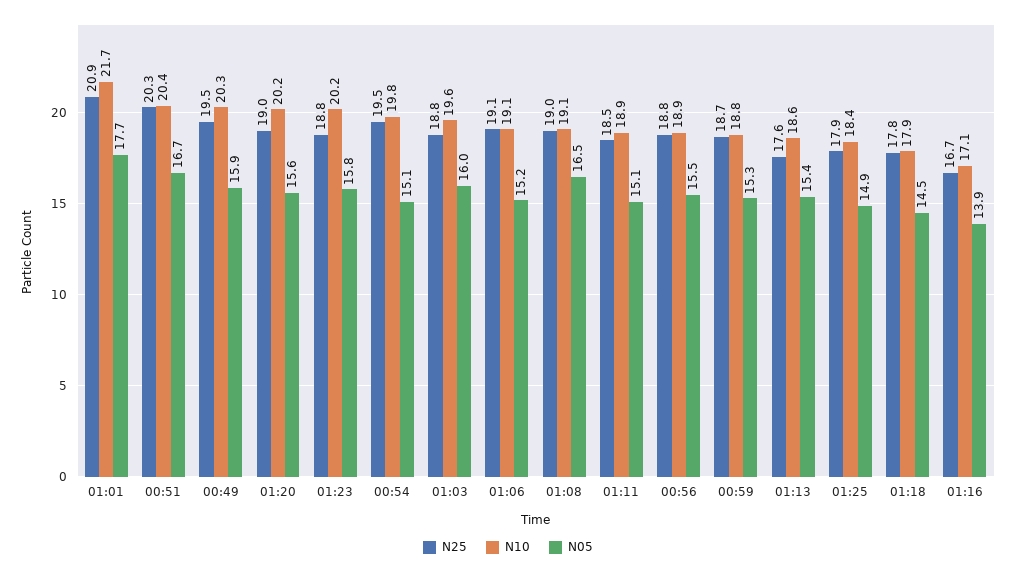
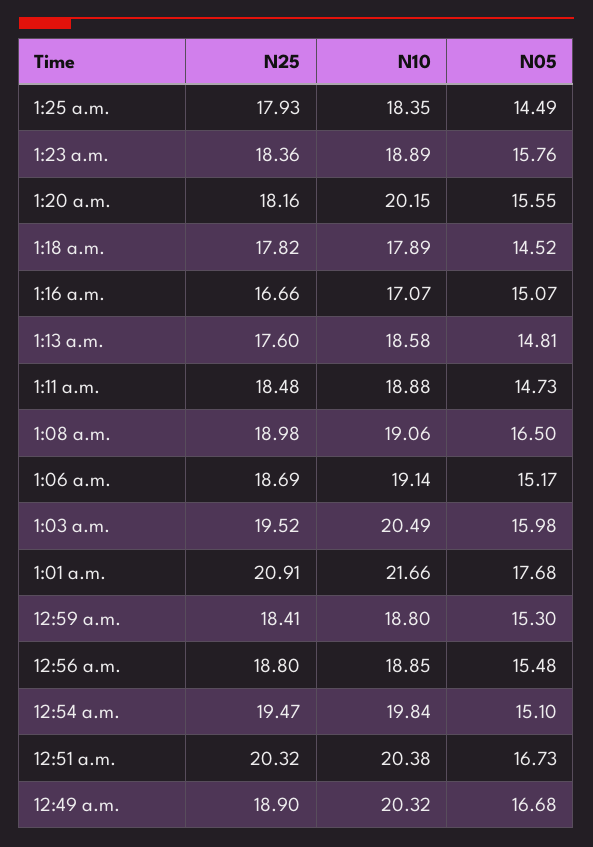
N25, 00:49: 19.5 -> 18.9
N05, 00:49: 15.9 -> 16.68
N25, 01:20: 19 -> 18.16
N25, 01:23: 18.8 -> 18.36
N10, 01:23: 20.2 -> 18.89
N25, 01:03: 18.8 -> 19.52
N10, 01:03: 19.6 -> 20.49
N25, 01:06: 19.1 -> 18.69
N05, 01:11: 15.1 -> 14.73
N25, 00:59: 18.7 -> 18.41
N05, 01:13: 15.4 -> 14.81
N05, 01:25: 14.9 -> 14.49
N05, 01:16: 13.9 -> 15.07

